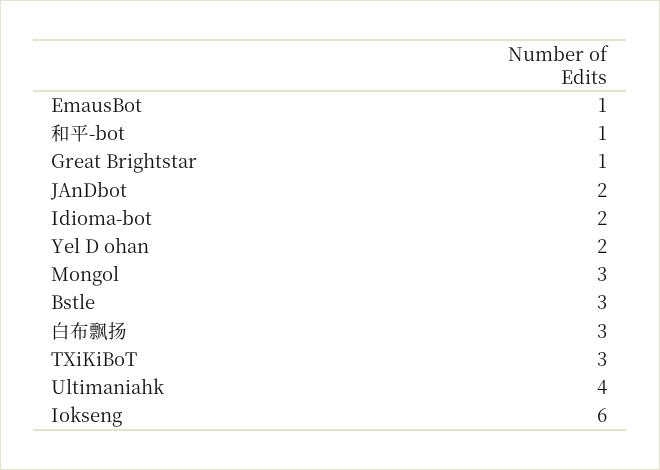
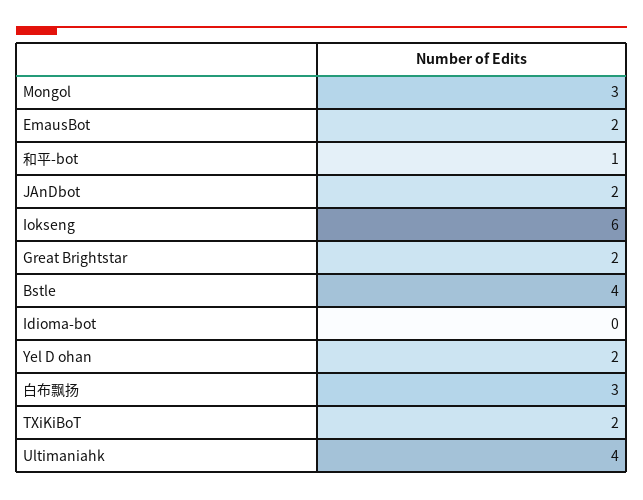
EmausBot: 1 -> 2
Great Brightstar: 1 -> 2
Idioma-bot: 2 -> 0
Bstle: 3 -> 4
TXiKiBoT: 3 -> 2

